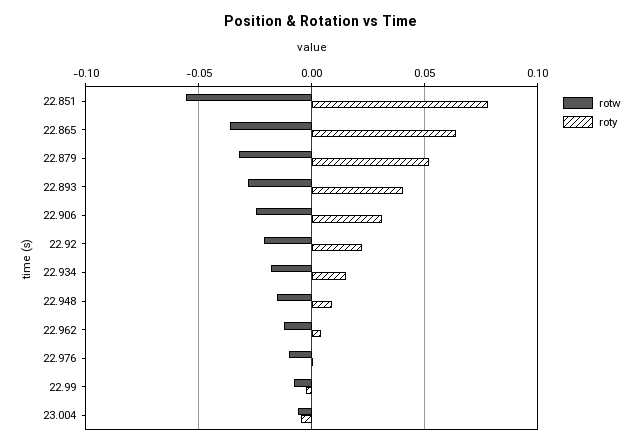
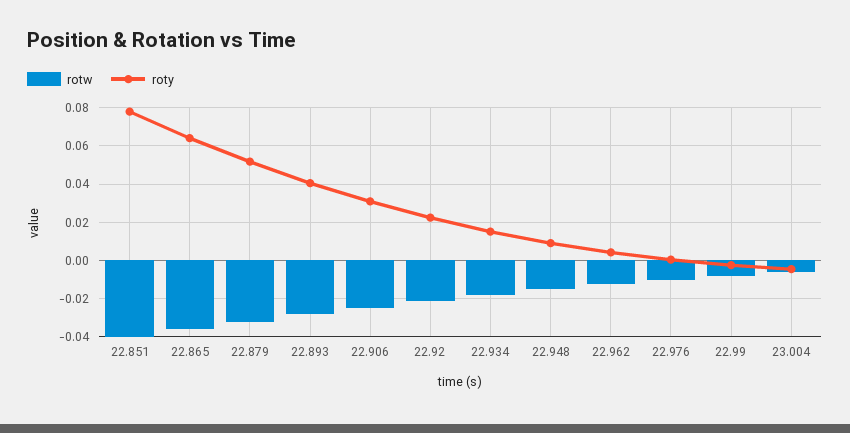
rotw, 22.851: -0.055 -> -0.04

